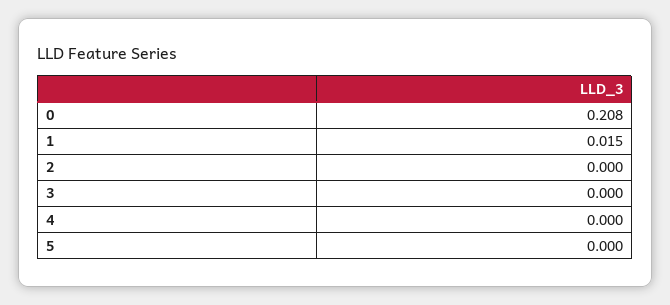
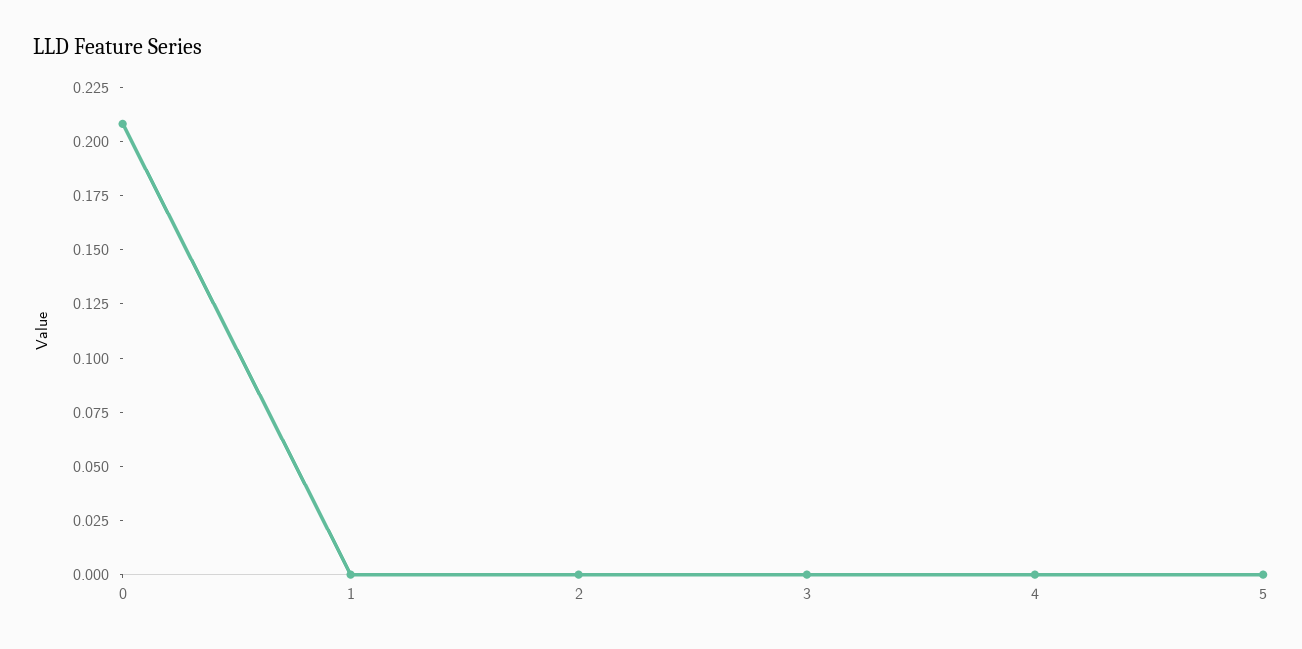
1: 0.015 -> 0

